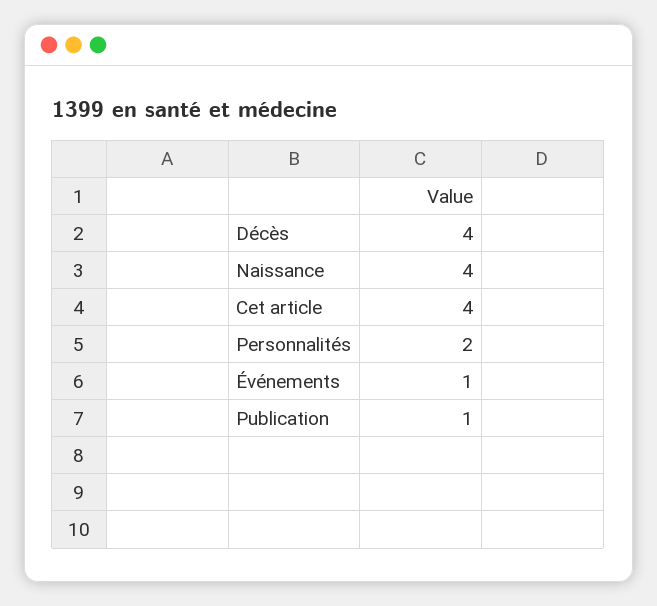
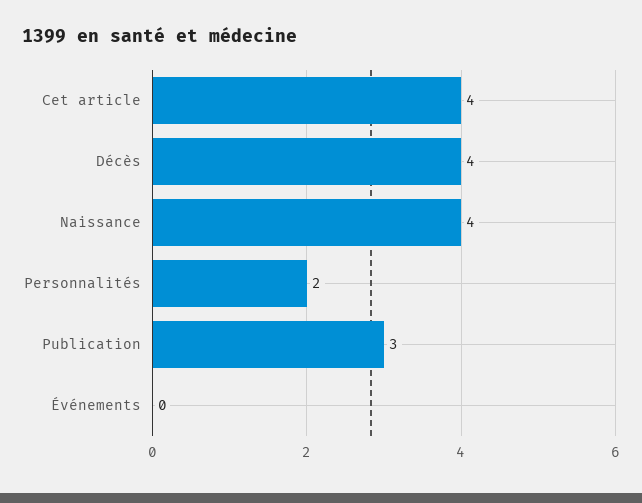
Événements: 1 -> 0
Publication: 1 -> 3

